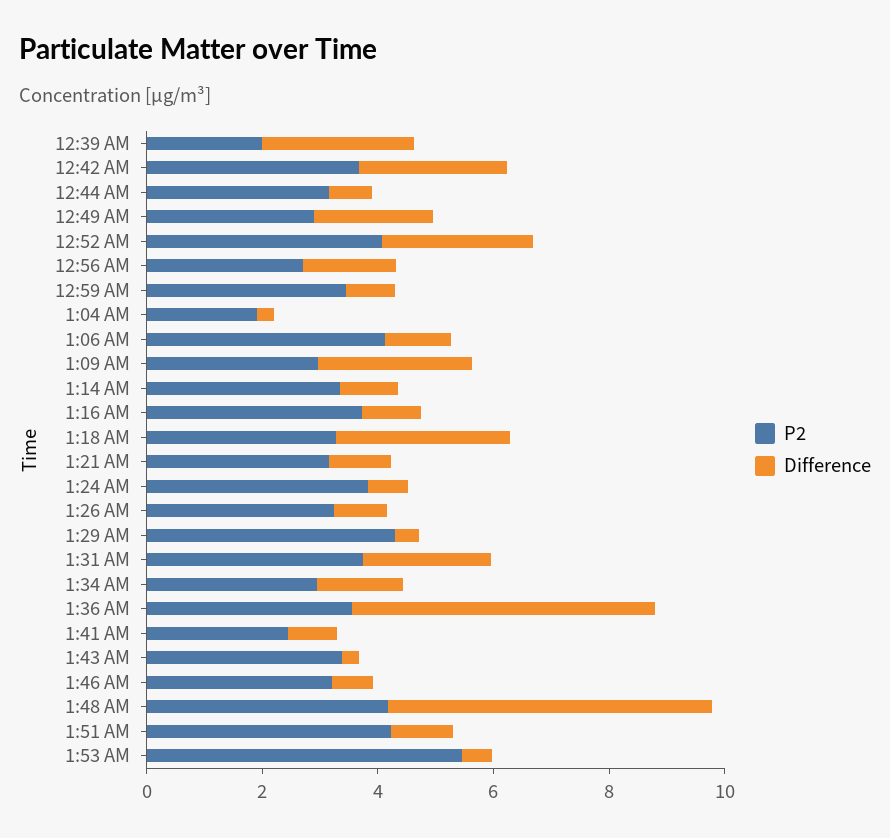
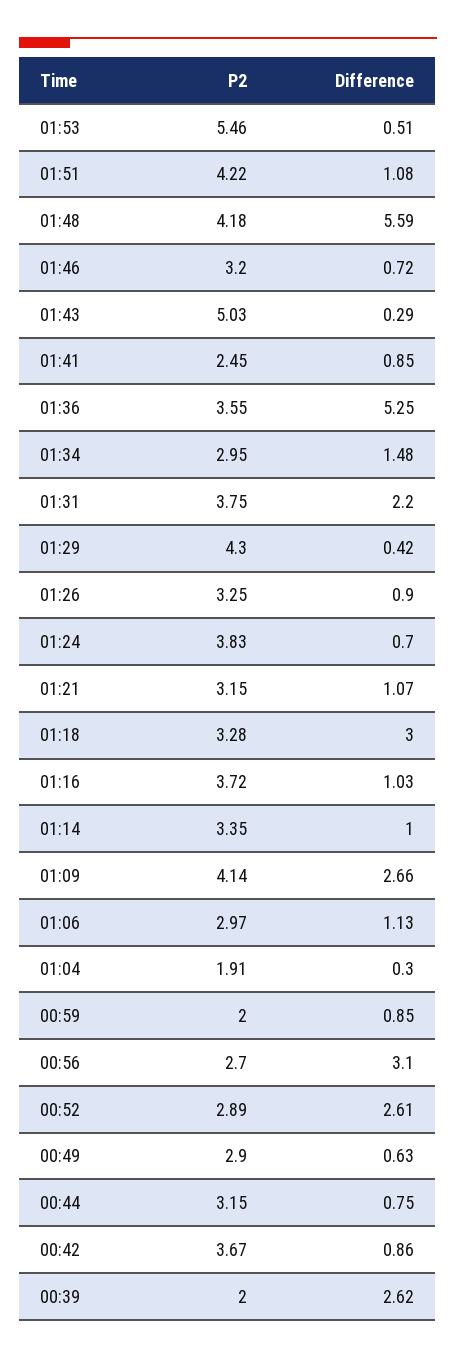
Difference, 12:42 AM: 2.5 -> 0.86
Difference, 12:49 AM: 2 -> 0.63
P2, 12:52 AM: 4 -> 2.89
Difference, 12:56 AM: 1.5 -> 3.1
P2, 12:59 AM: 3.5 -> 2
P2, 1:06 AM: 4 -> 2.97
P2, 1:09 AM: 3 -> 4.14
P2, 1:43 AM: 3.5 -> 5.03

